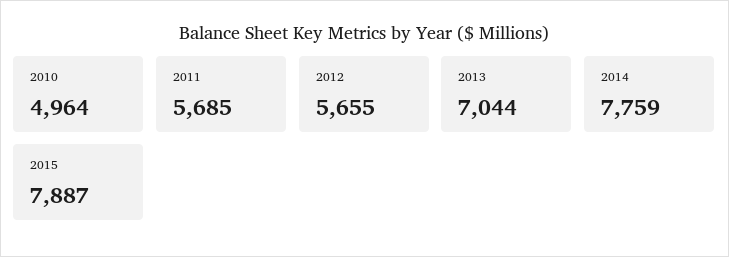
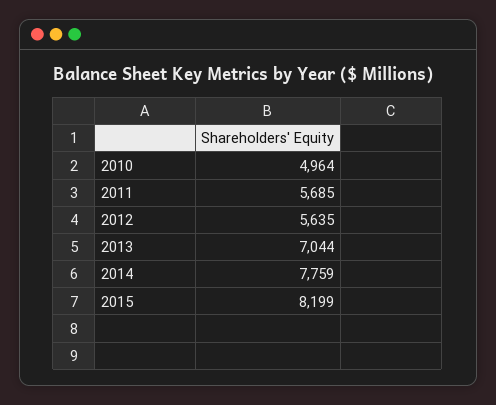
2012: 5655 -> 5635
2015: 7887 -> 8199

